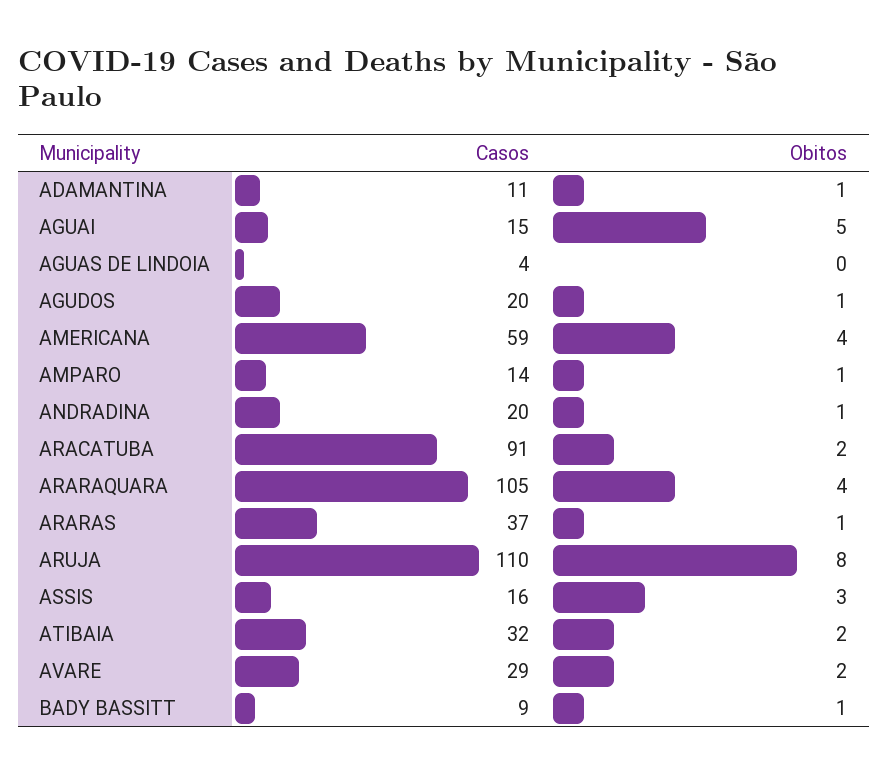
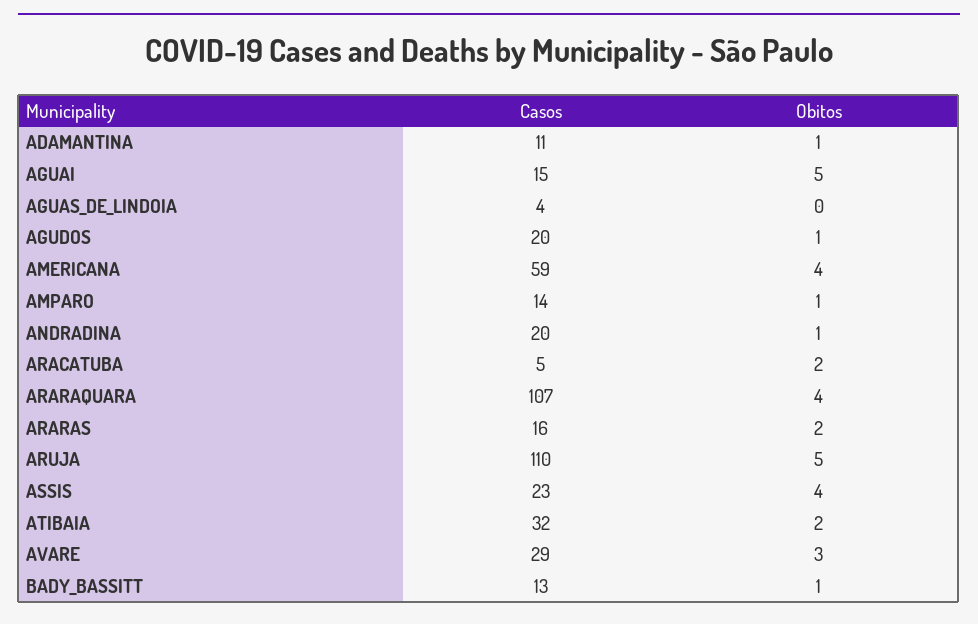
Casos, ARACATUBA: 91 -> 5
Casos, ARARAQUARA: 105 -> 107
Casos, ARARAS: 37 -> 16
Obitos, ARARAS: 1 -> 2
Obitos, ARUJA: 8 -> 5
Casos, ASSIS: 16 -> 23
Obitos, ASSIS: 3 -> 4
Obitos, AVARE: 2 -> 3
Casos, BADY BASSITT: 9 -> 13

